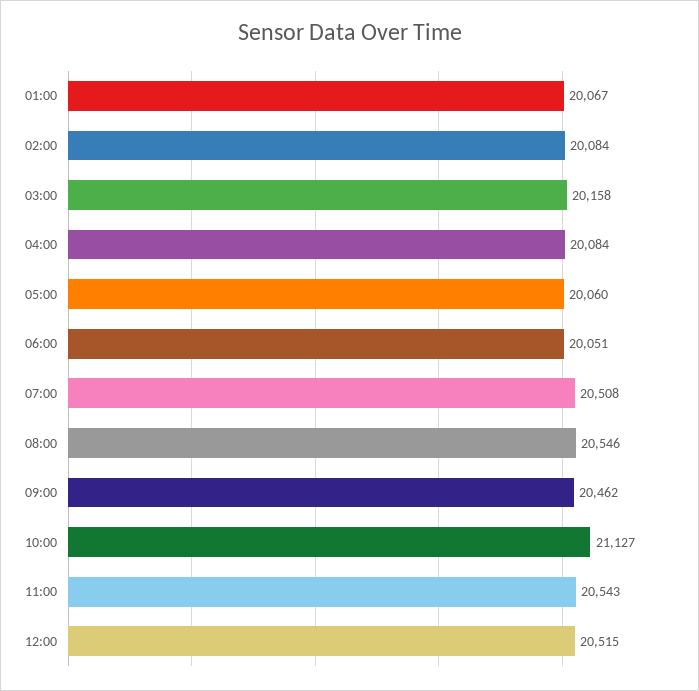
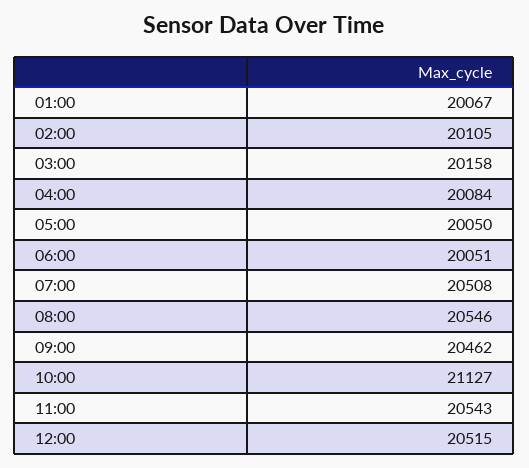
02:00: 20084 -> 20105
05:00: 20060 -> 20050

